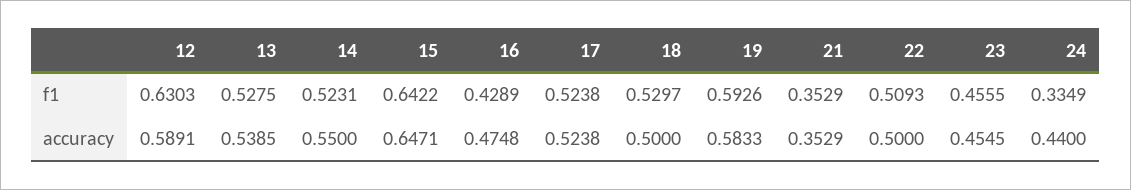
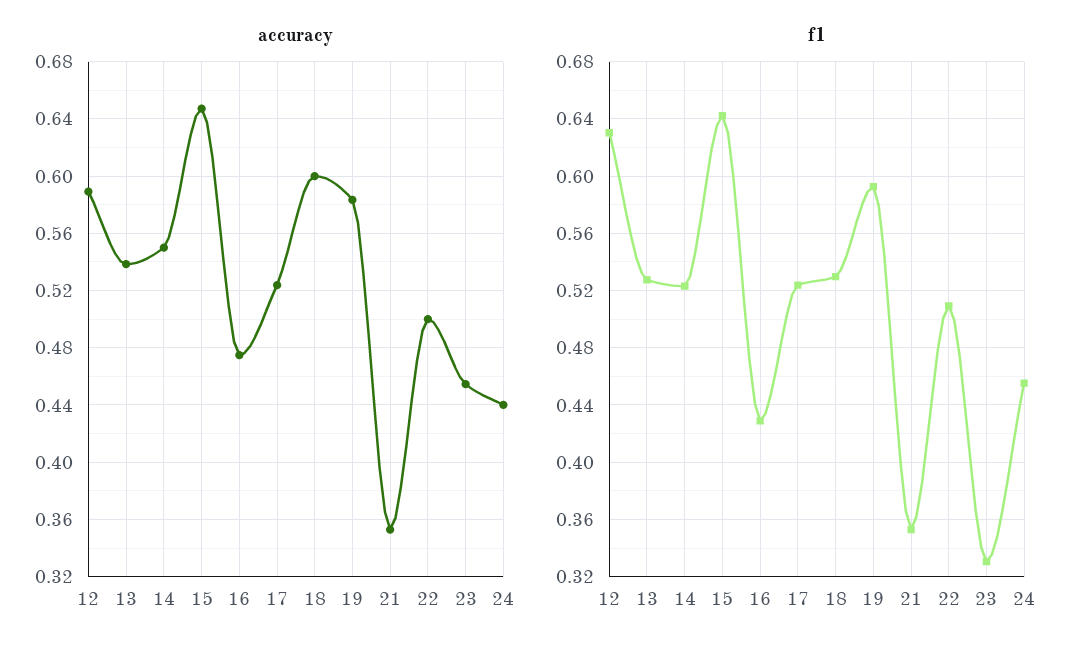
f1, 23: 0.4555 -> 0.33
f1, 24: 0.3349 -> 0.455
accuracy, 18: 0.5 -> 0.6

